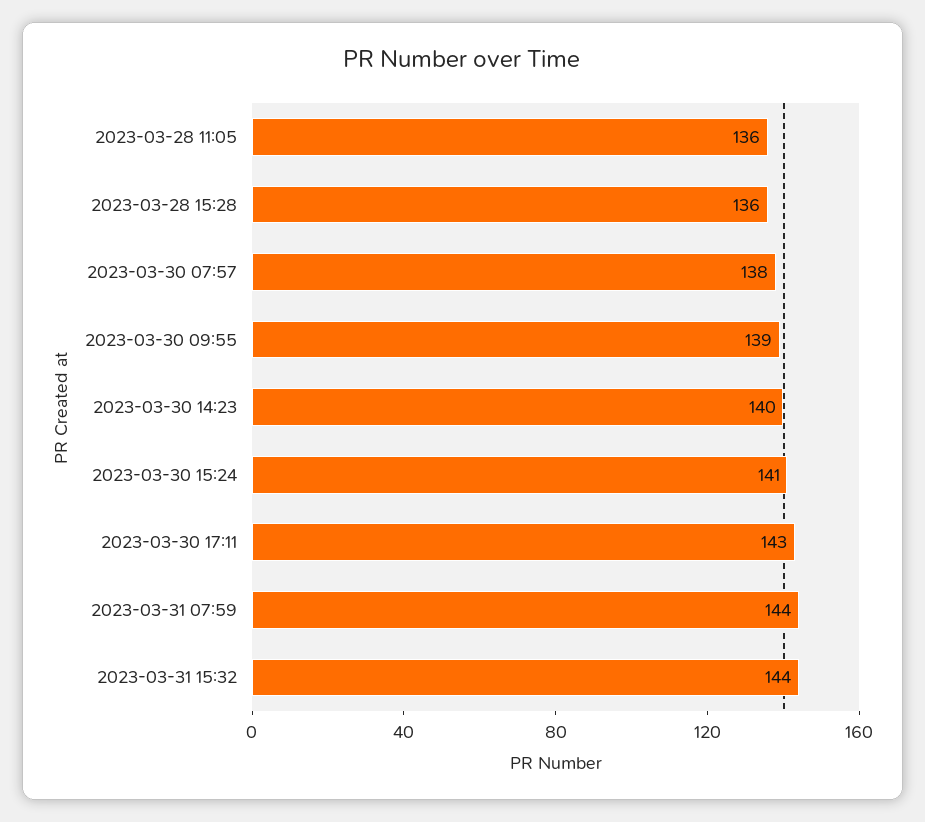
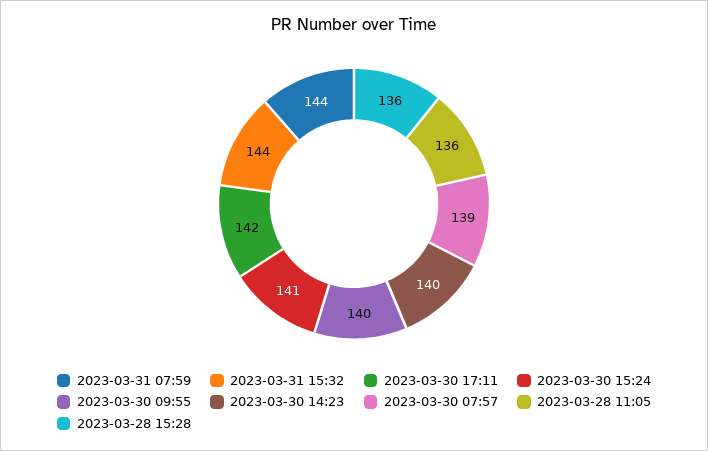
2023-03-30 07:57: 138 -> 139
2023-03-30 09:55: 139 -> 140
2023-03-30 17:11: 143 -> 142

